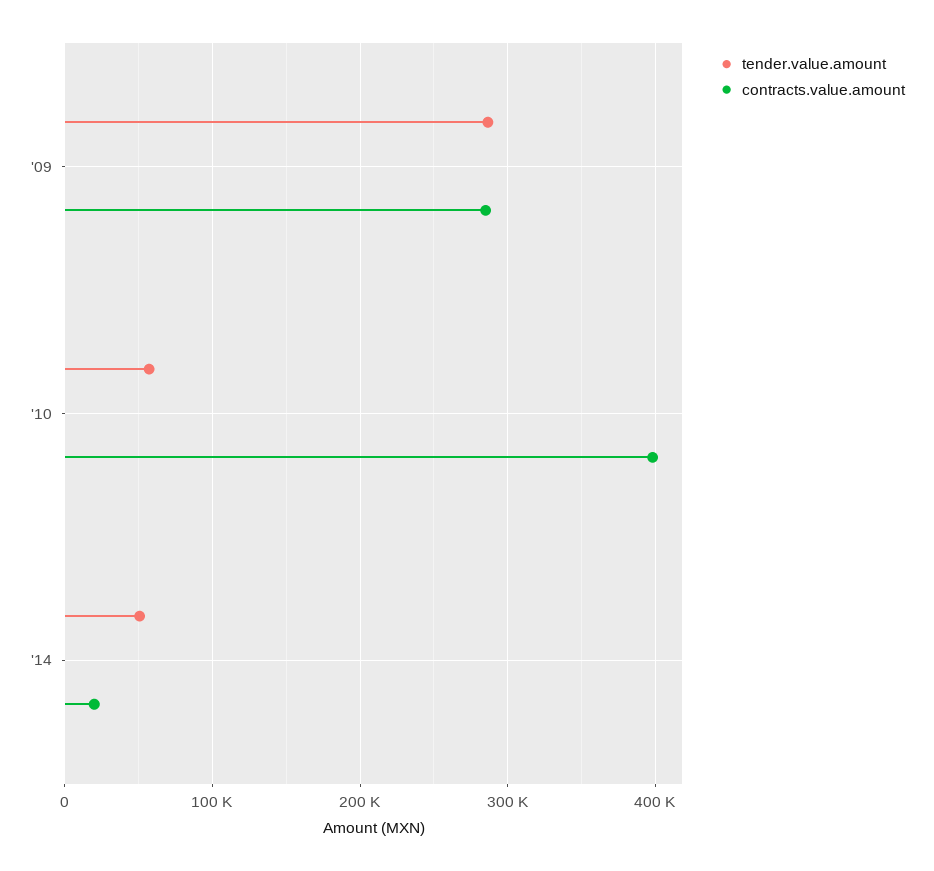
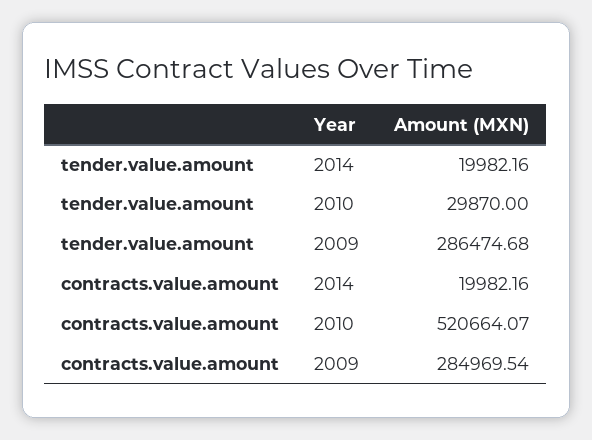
tender.value.amount, '10: 60000 -> 29870
contracts.value.amount, '10: 400000 -> 520664.07
tender.value.amount, '14: 50000 -> 19982.16

